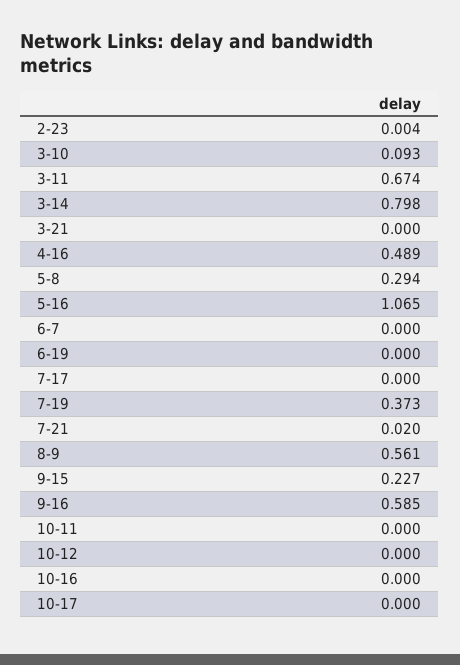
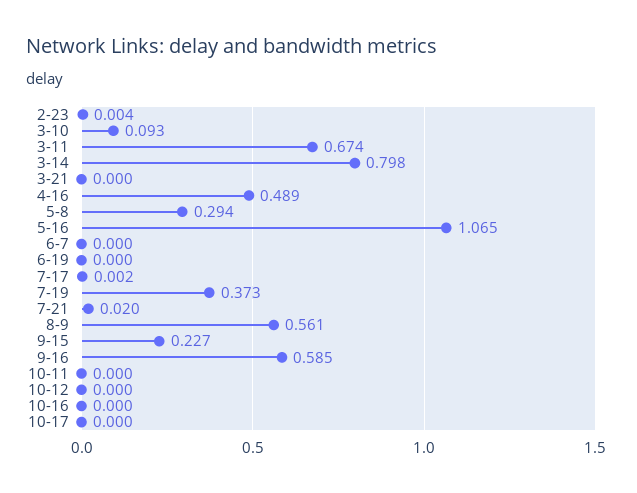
7-17: 0 -> 0.002

